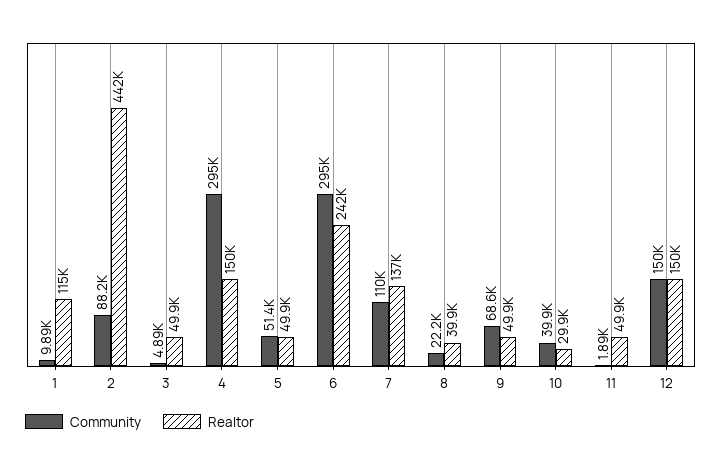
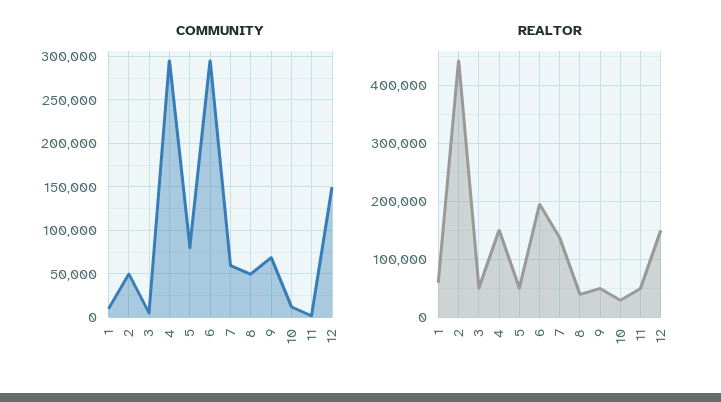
Realtor, 1: 115000 -> 60000
Community, 2: 88200 -> 50000
Community, 5: 51400 -> 80000
Realtor, 6: 242000 -> 200000
Community, 7: 110000 -> 60000
Community, 8: 22200 -> 50000
Community, 10: 39900 -> 10000

